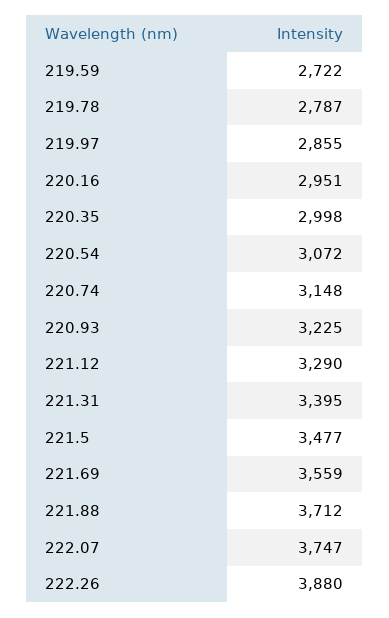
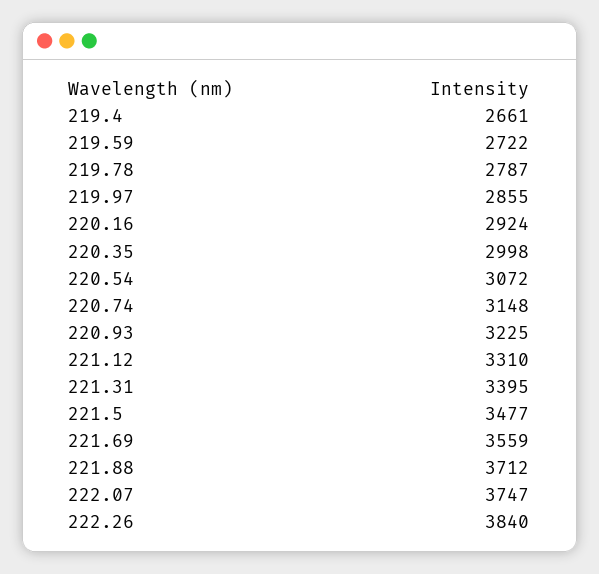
220.16: 2951 -> 2924
221.12: 3290 -> 3310
222.26: 3880 -> 3840
219.4: none -> 2661

